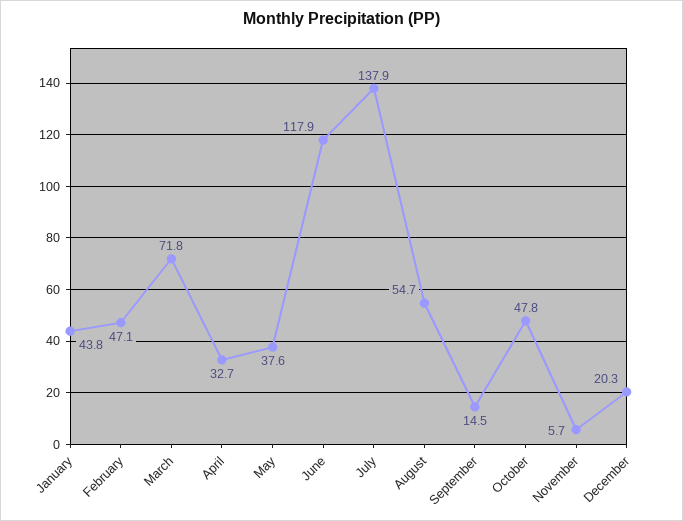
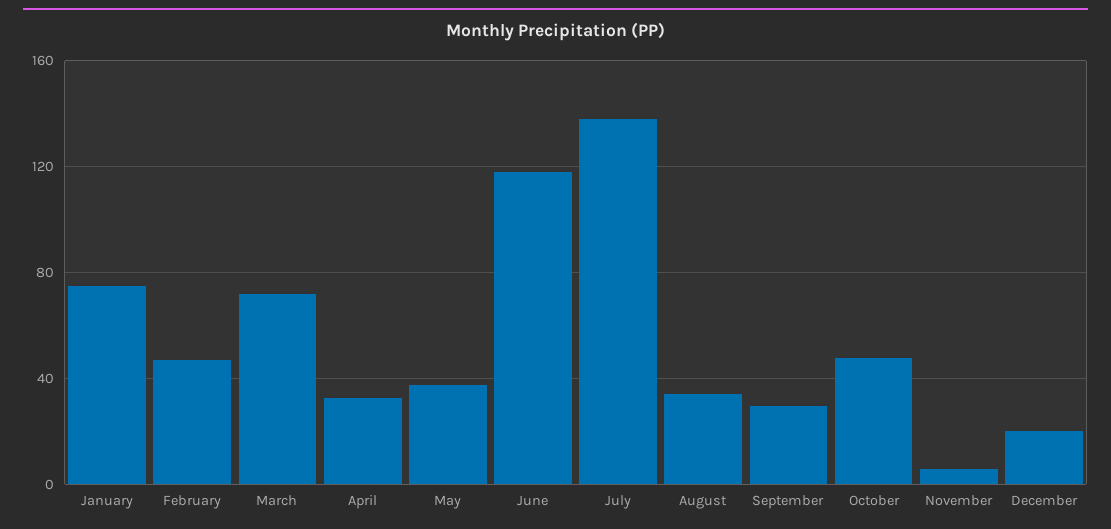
January: 43.8 -> 75
August: 54.7 -> 35
September: 14.5 -> 30

